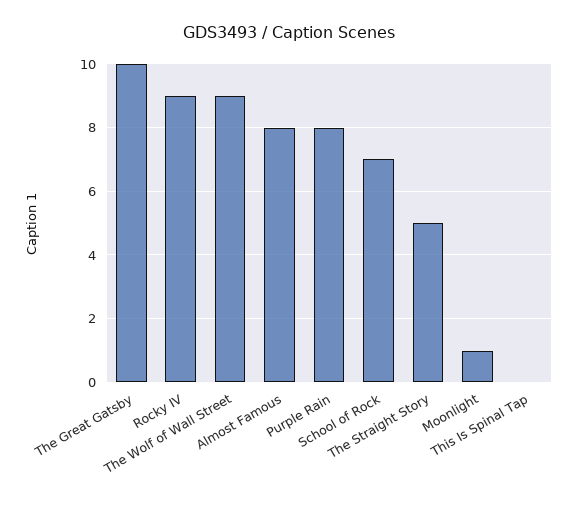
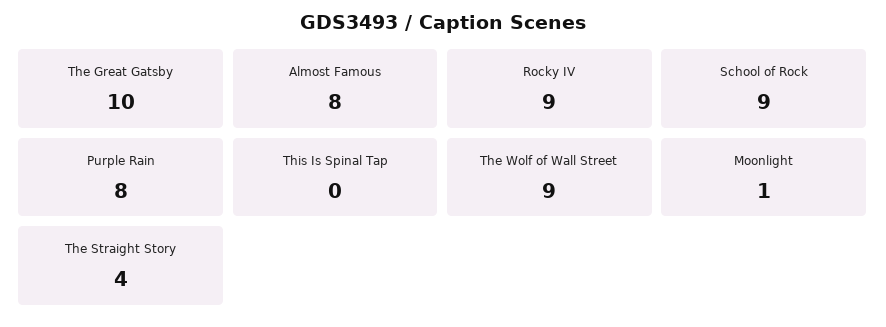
School of Rock: 7 -> 9
The Straight Story: 5 -> 4

